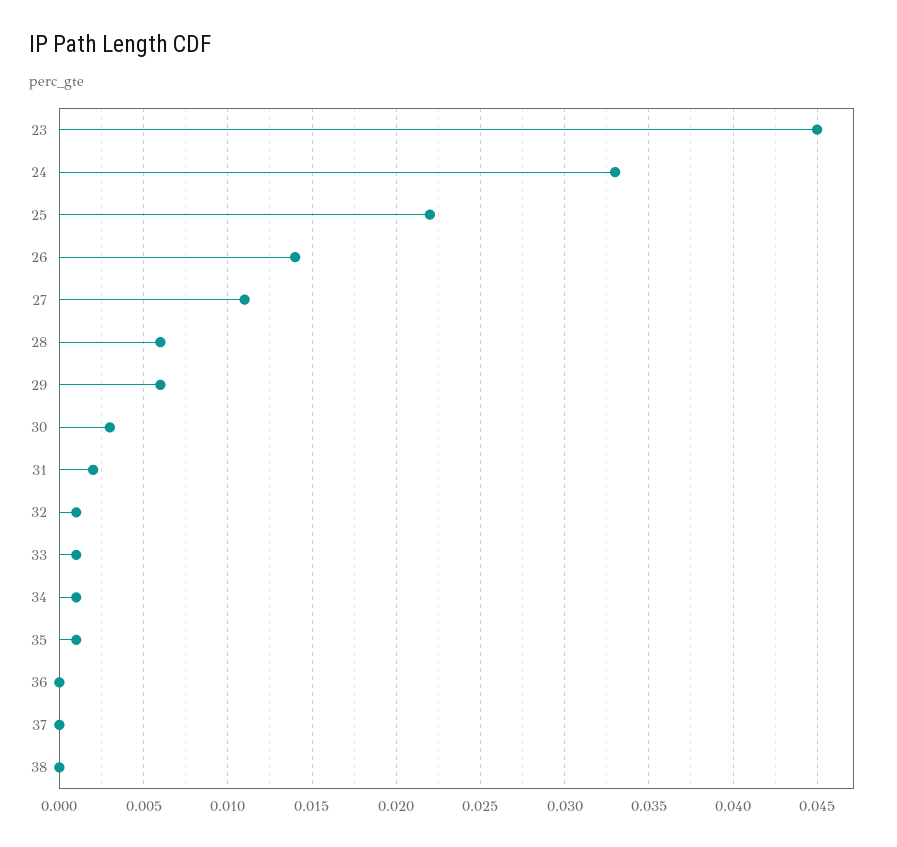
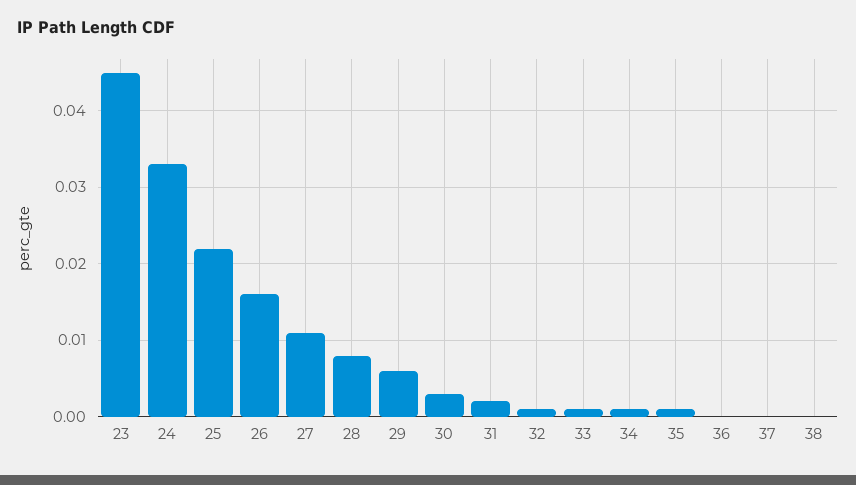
26: 0.014 -> 0.016
28: 0.006 -> 0.008

